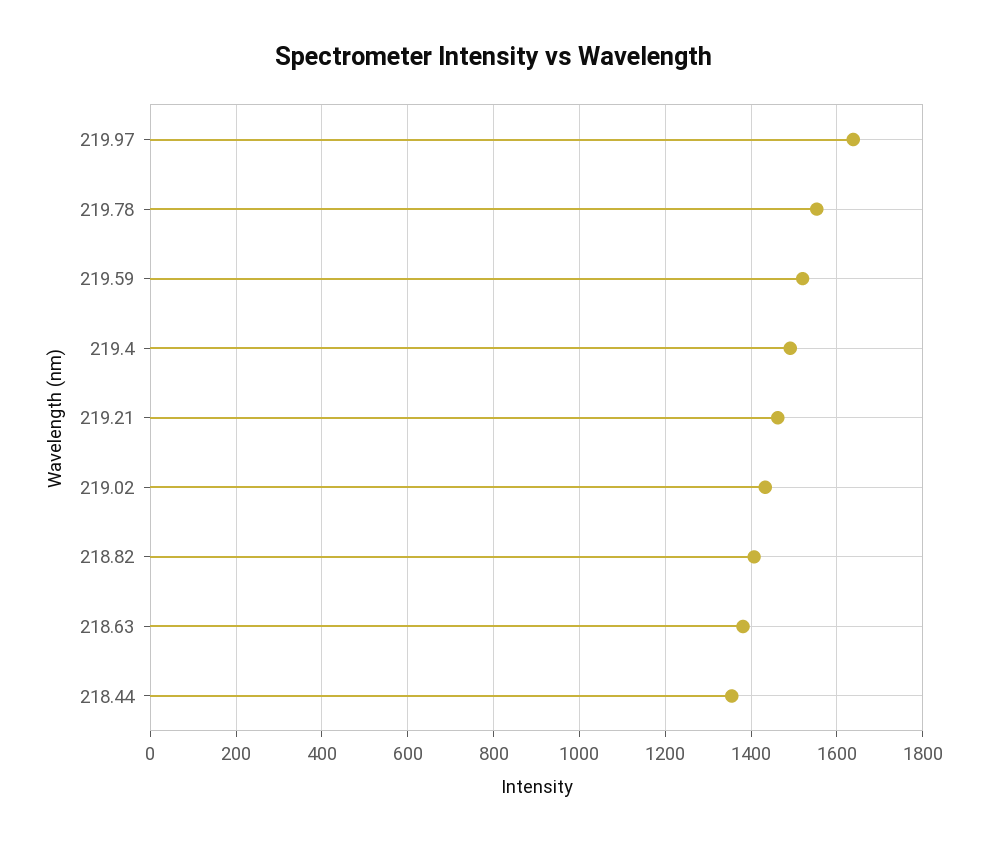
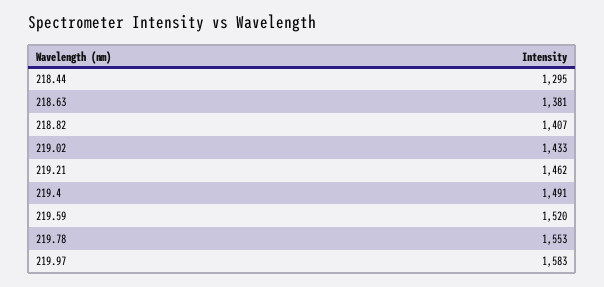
219.97: 1640 -> 1583
218.44: 1360 -> 1295

